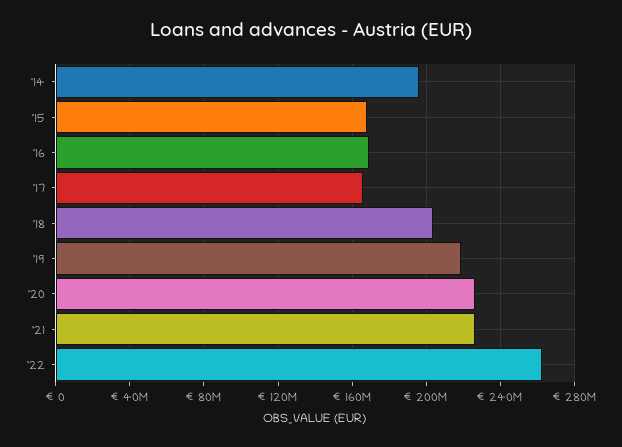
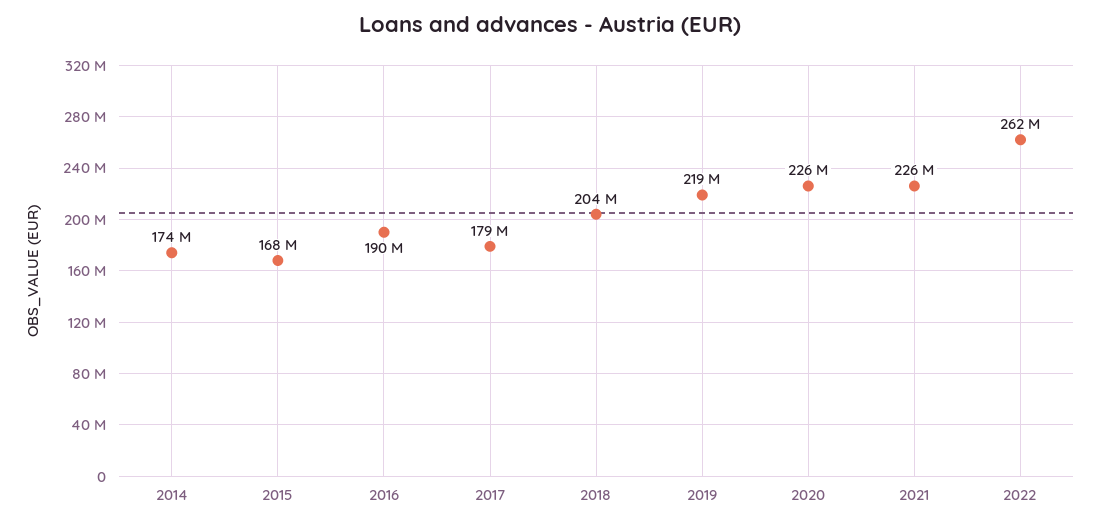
'14: 195000000 -> 174000000
'16: 170000000 -> 190000000
'17: 165000000 -> 179000000

